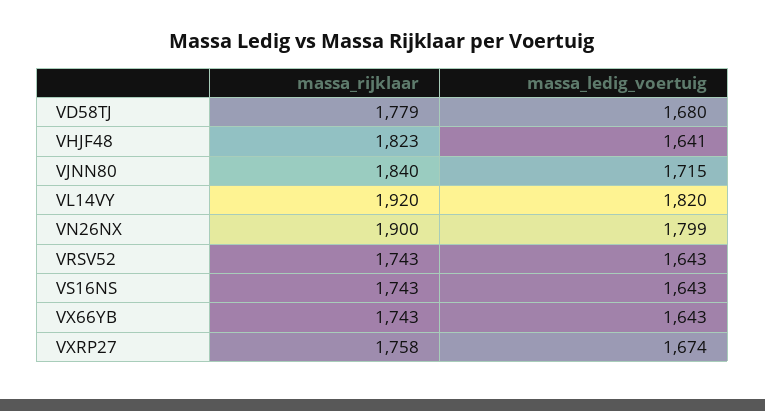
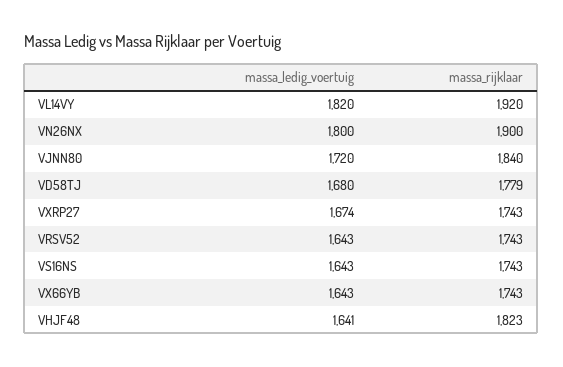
massa_ledig_voertuig, VJNN80: 1715 -> 1720
massa_ledig_voertuig, VN26NX: 1799 -> 1800
massa_rijklaar, VXRP27: 1758 -> 1743

